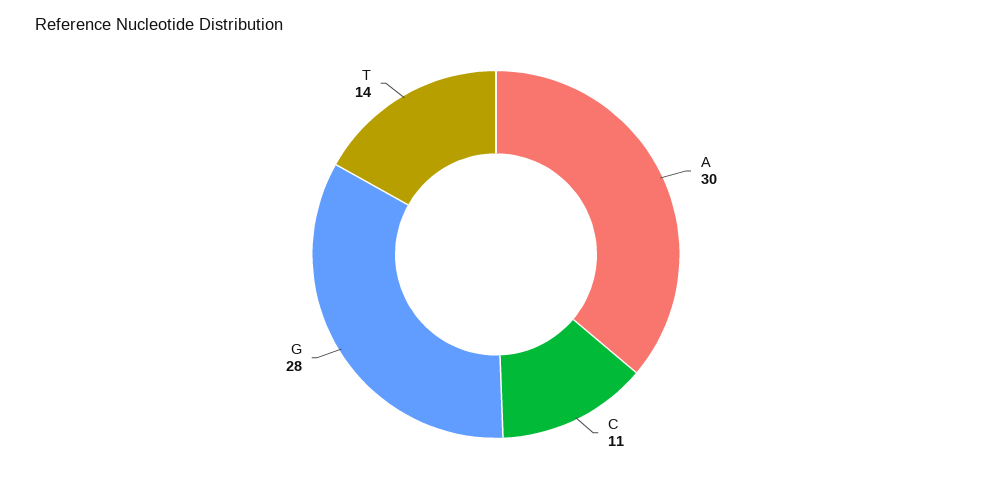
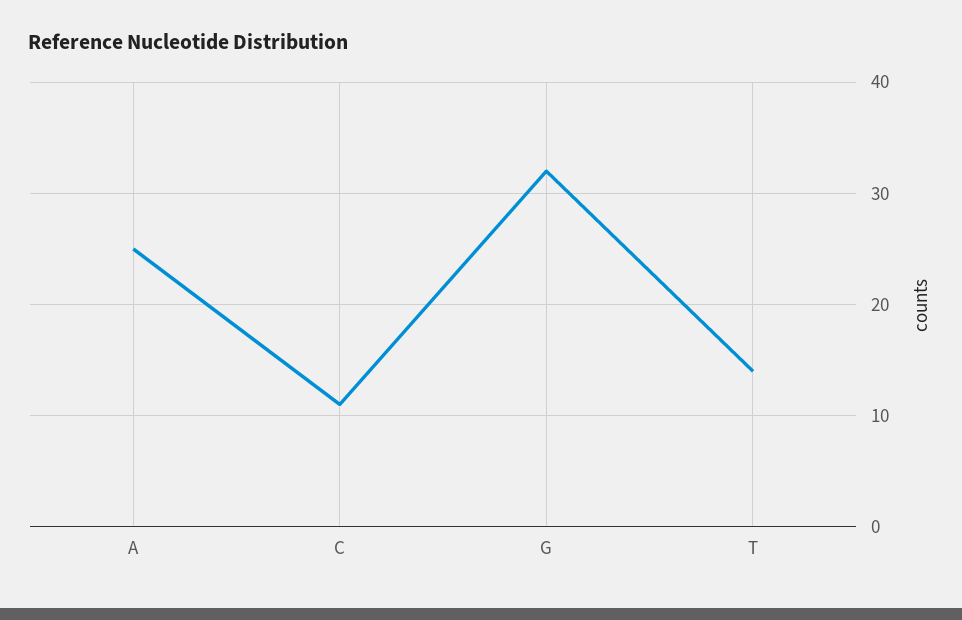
A: 30 -> 25
G: 28 -> 32

